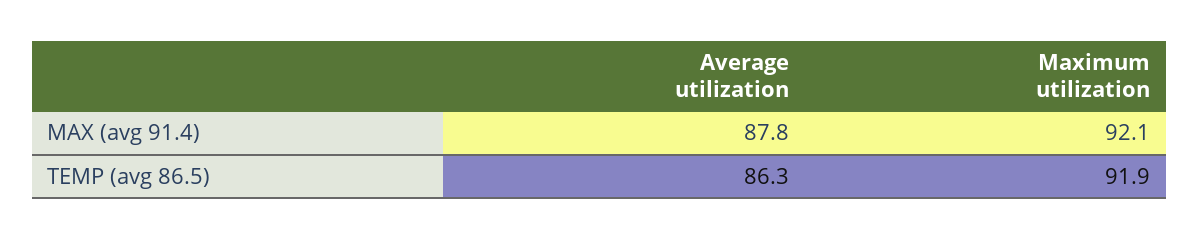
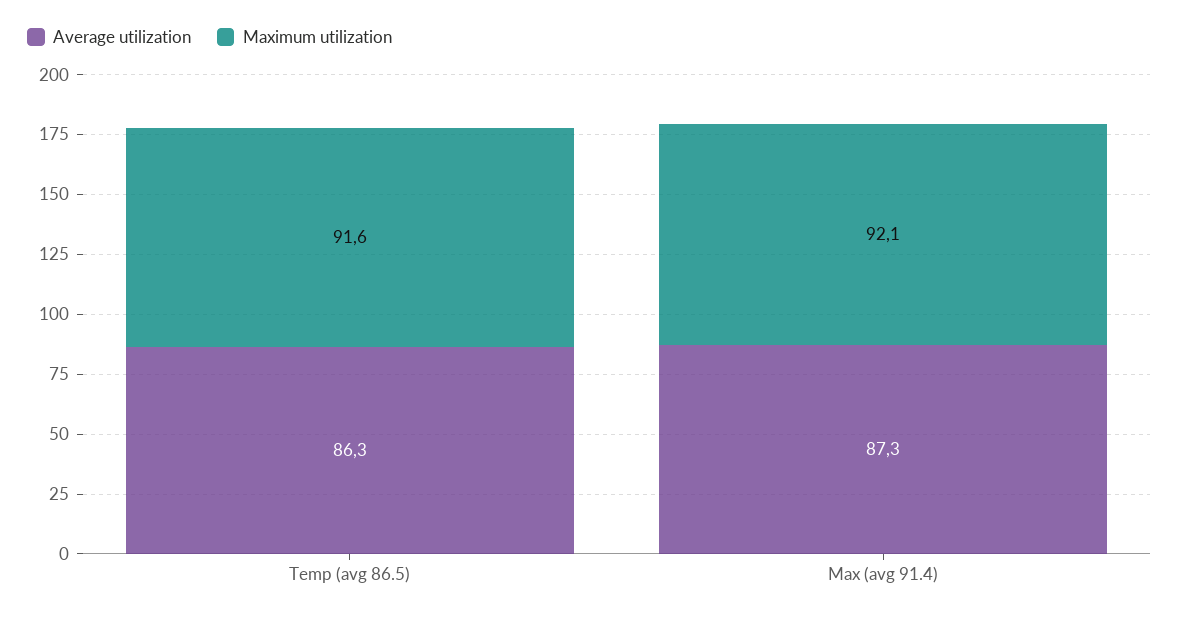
Average utilization, MAX (avg 91.4): 87.8 -> 87.3
Maximum utilization, TEMP (avg 86.5): 91.9 -> 91.6

